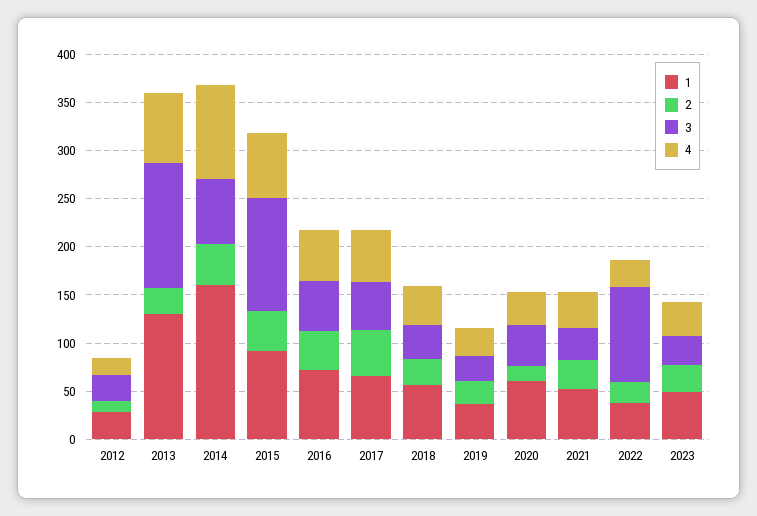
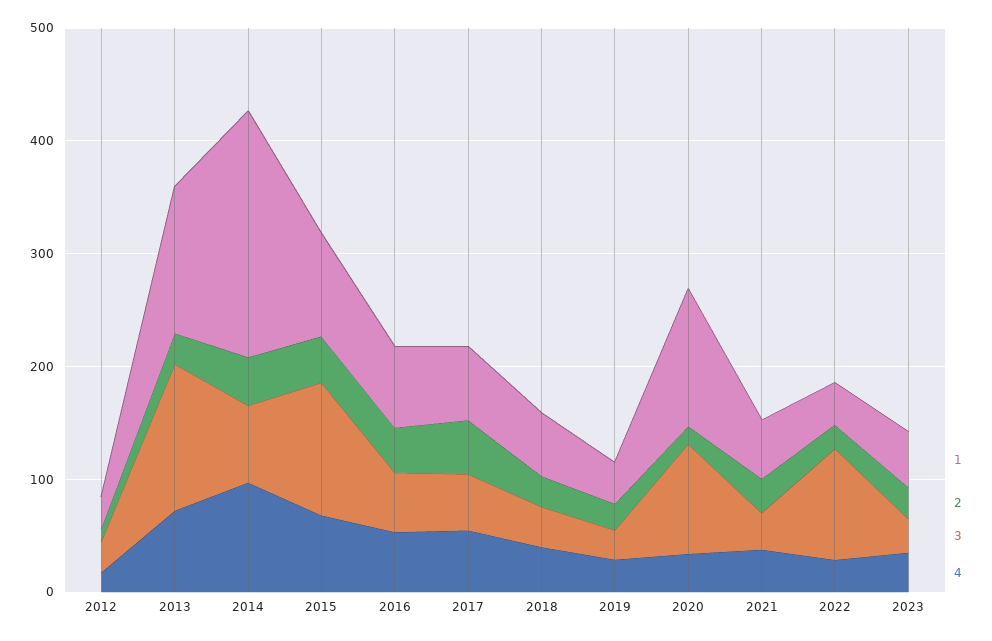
1, 2014: 160 -> 220
1, 2020: 60 -> 120
3, 2020: 40 -> 100

